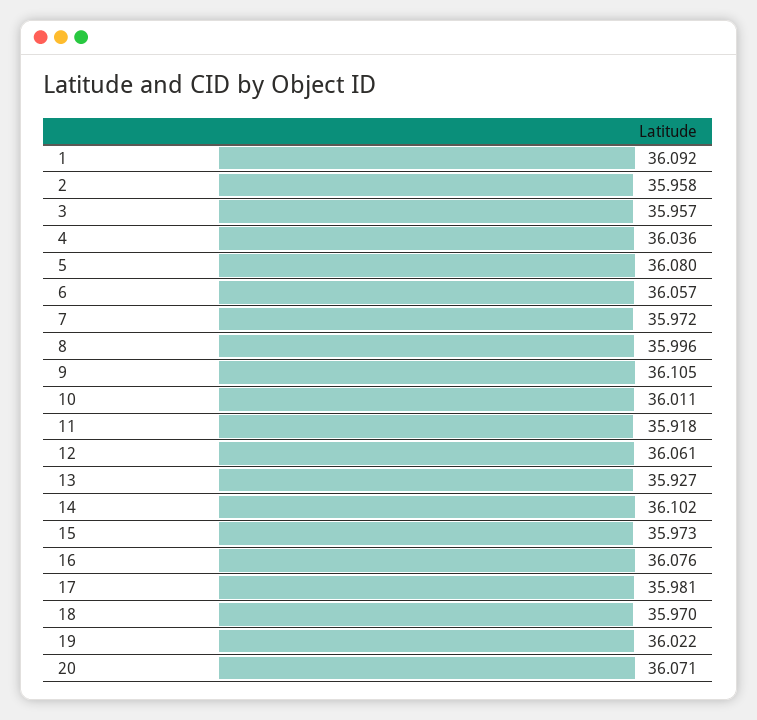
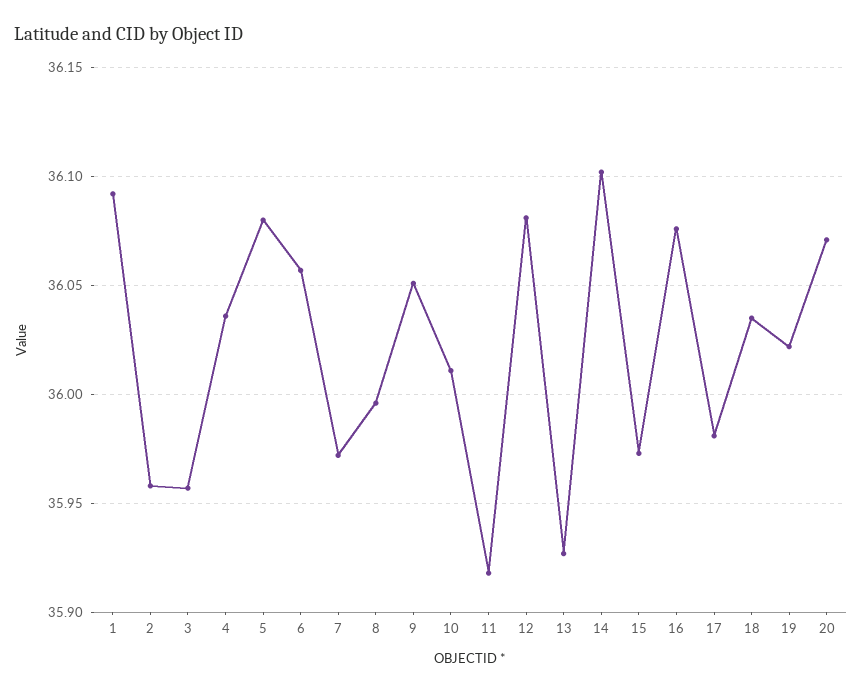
9: 36.105 -> 36.05
12: 36.061 -> 36.08
18: 35.97 -> 36.035

